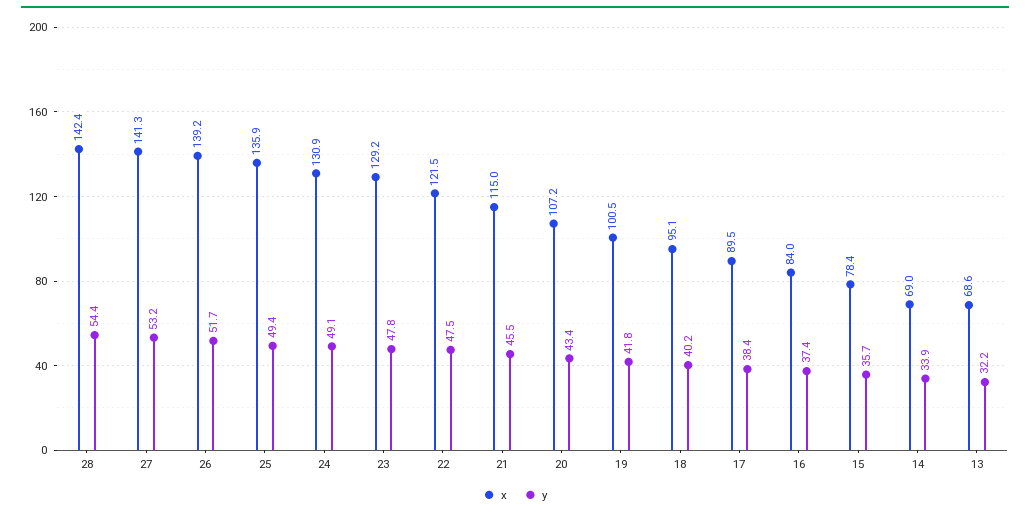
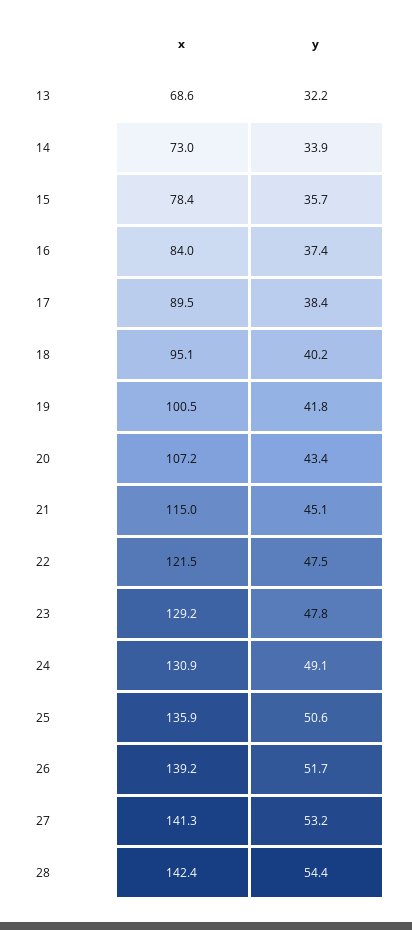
y, 25: 49.4 -> 50.6
y, 21: 45.5 -> 45.1
x, 14: 69 -> 73

